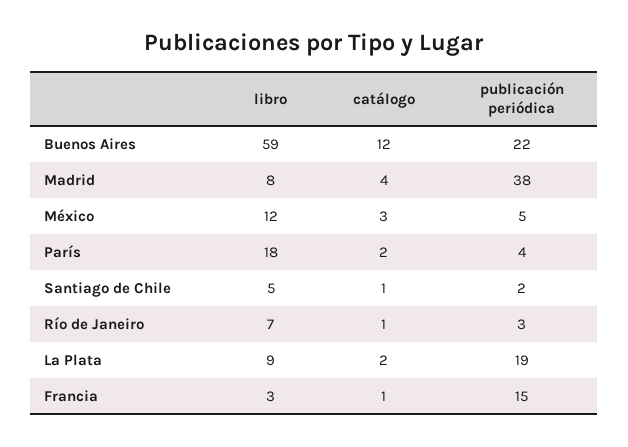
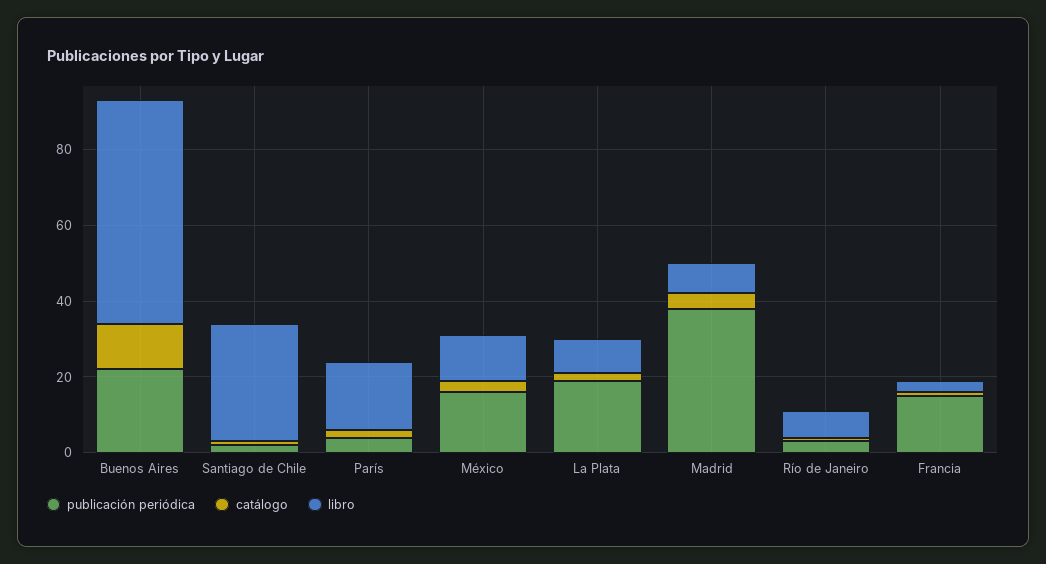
publicación periódica, México: 5 -> 15
libro, Santiago de Chile: 5 -> 30

